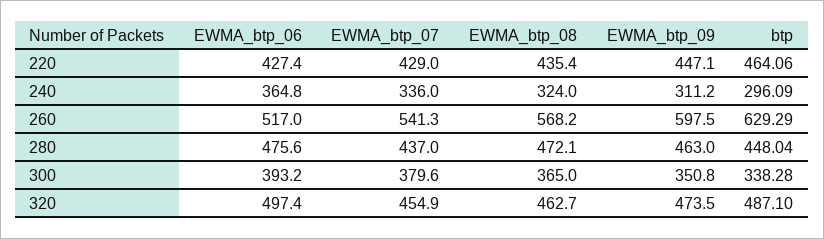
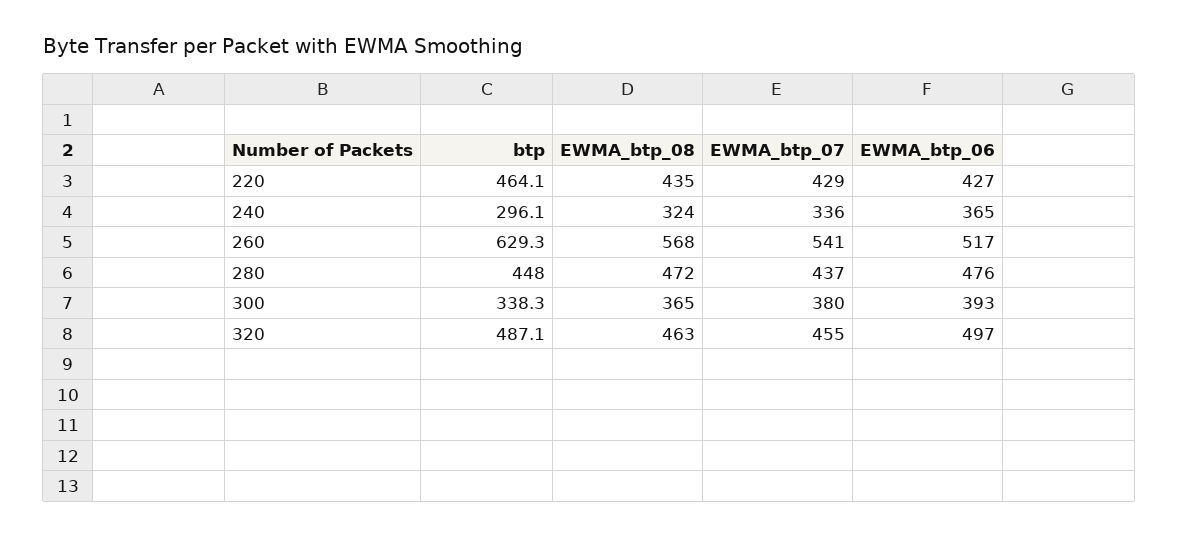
EWMA_btp_09, 220: 447.1 -> none
EWMA_btp_09, 240: 311.2 -> none
EWMA_btp_09, 260: 597.5 -> none
EWMA_btp_09, 280: 463 -> none
EWMA_btp_09, 300: 350.8 -> none
EWMA_btp_09, 320: 473.5 -> none

